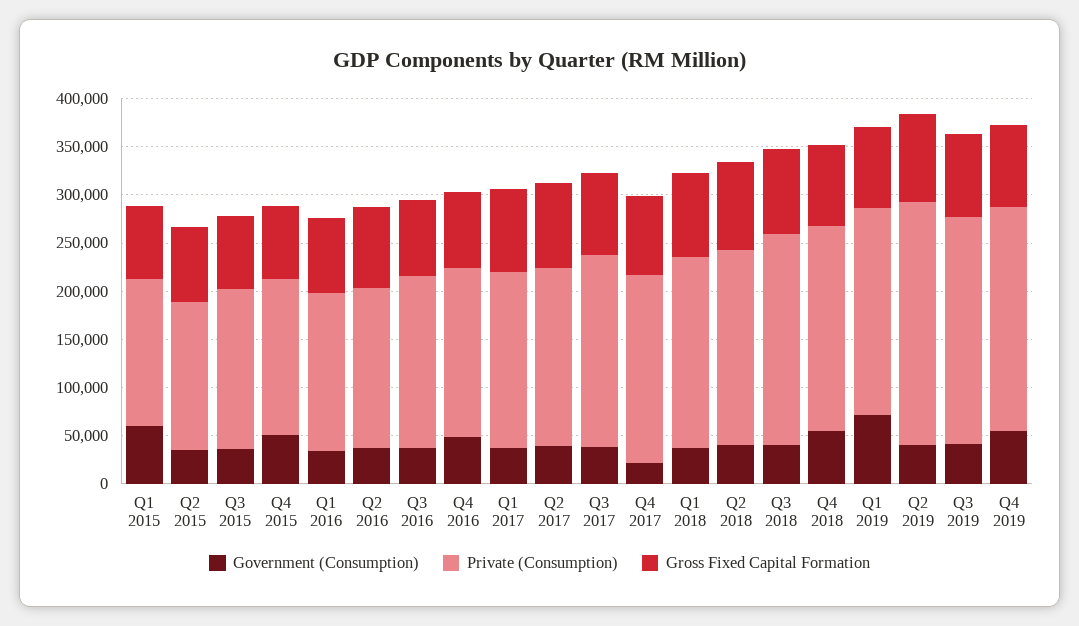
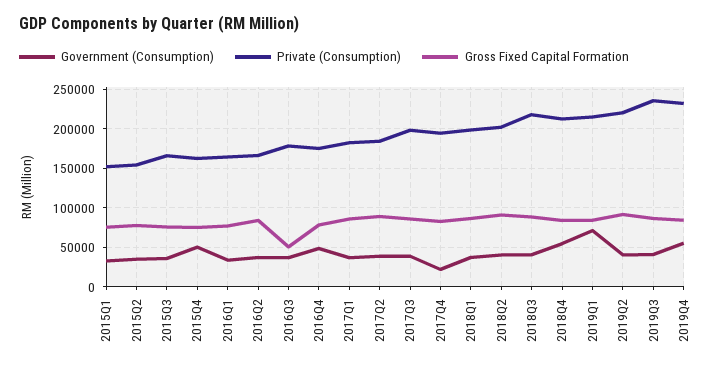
Government (Consumption), Q1 2015: 60000 -> 30000
Gross Fixed Capital Formation, Q3 2016: 80000 -> 50000
Private (Consumption), Q2 2019: 250000 -> 220000

